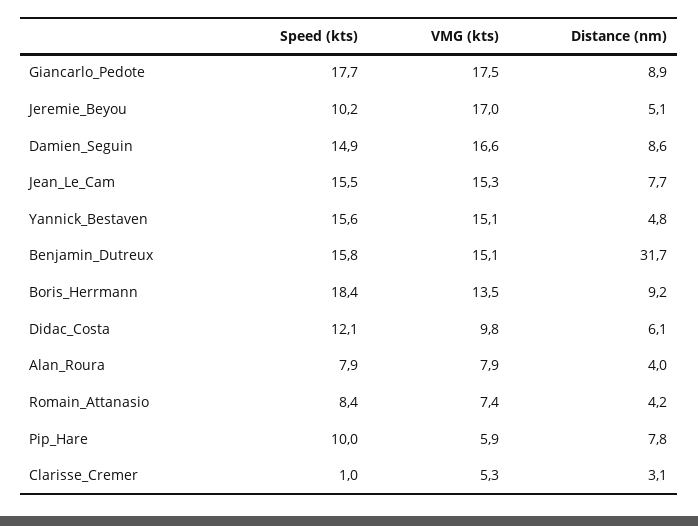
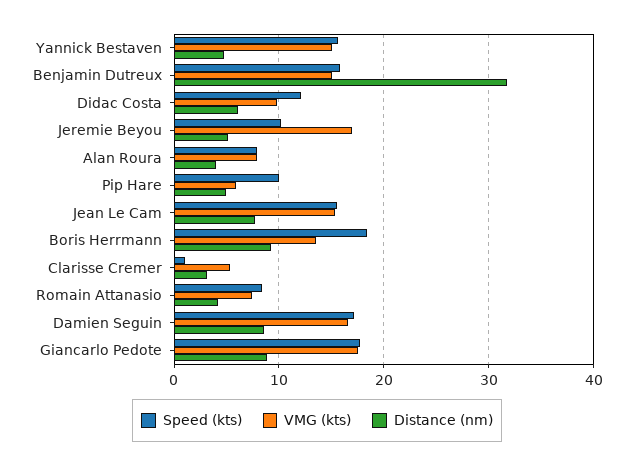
Speed (kts), Damien_Seguin: 14.9 -> 17
Distance (nm), Pip_Hare: 7.8 -> 5

